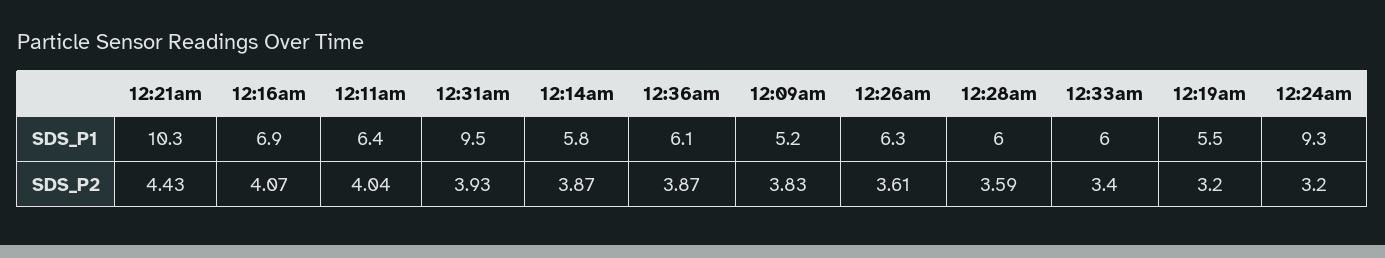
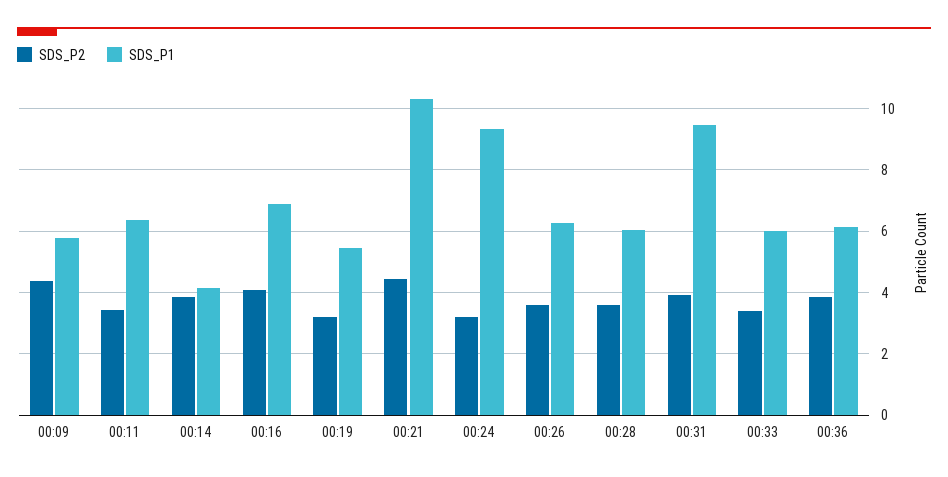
SDS_P1, 12:14am: 5.8 -> 4.2
SDS_P1, 12:09am: 5.2 -> 5.8
SDS_P2, 12:11am: 4.04 -> 3.4
SDS_P2, 12:09am: 3.83 -> 4.4

